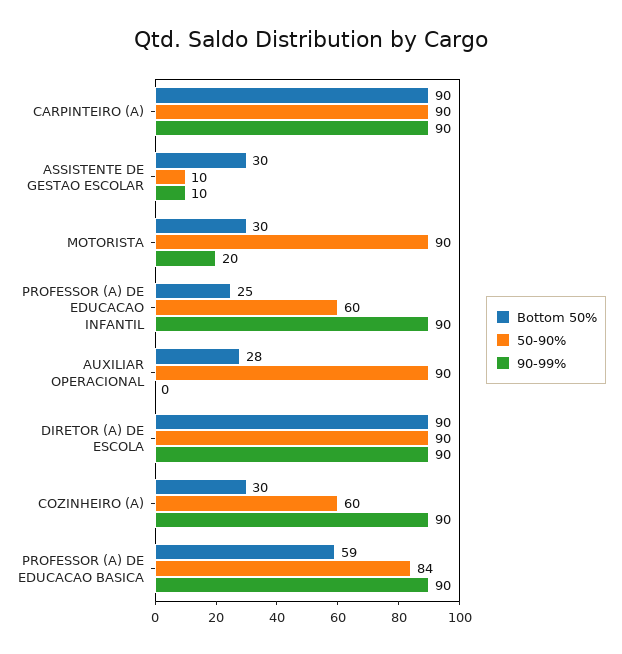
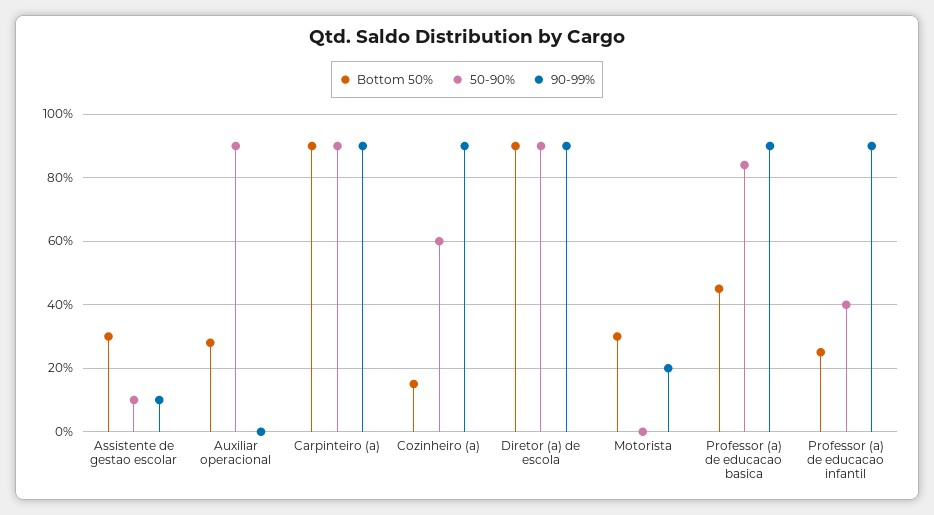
50-90%, MOTORISTA: 90 -> 0
50-90%, PROFESSOR (A) DE EDUCACAO INFANTIL: 60 -> 40
Bottom 50%, COZINHEIRO (A): 30 -> 15
Bottom 50%, PROFESSOR (A) DE EDUCACAO BASICA: 59 -> 45

